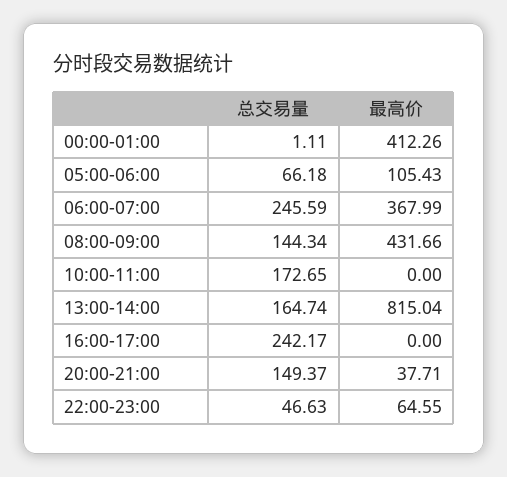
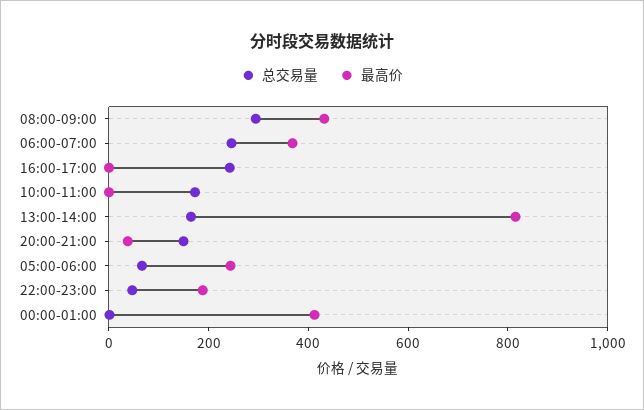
最高价, 05:00-06:00: 105.43 -> 250
总交易量, 08:00-09:00: 144.34 -> 300
最高价, 22:00-23:00: 64.55 -> 200

